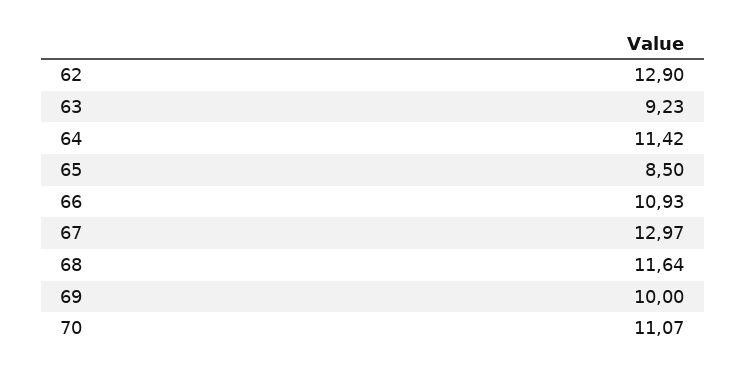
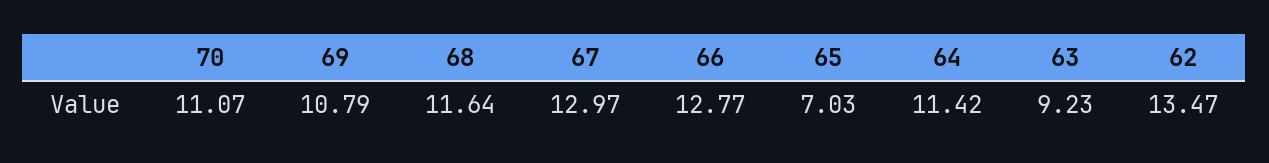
62: 12.9 -> 13.47
65: 8.5 -> 7.03
66: 10.93 -> 12.77
69: 10 -> 10.79

